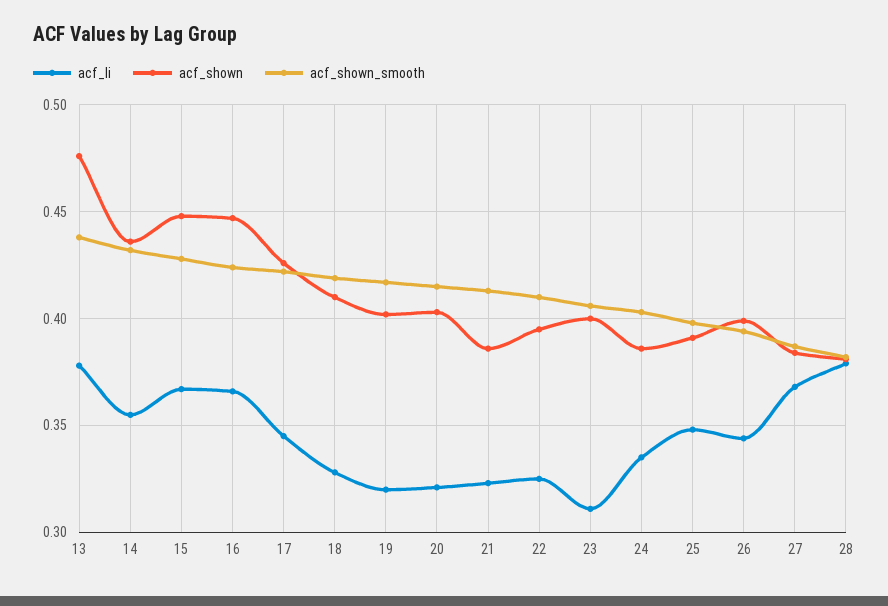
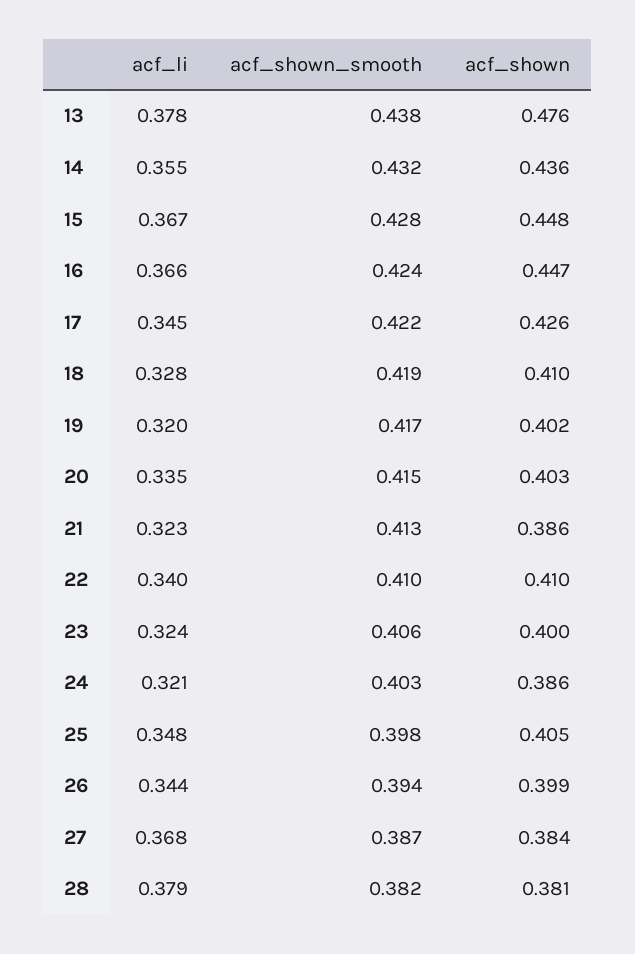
acf_li, 20: 0.32 -> 0.335
acf_li, 22: 0.325 -> 0.34
acf_shown, 22: 0.395 -> 0.41
acf_li, 23: 0.31 -> 0.324
acf_li, 24: 0.335 -> 0.321
acf_shown, 25: 0.39 -> 0.405

